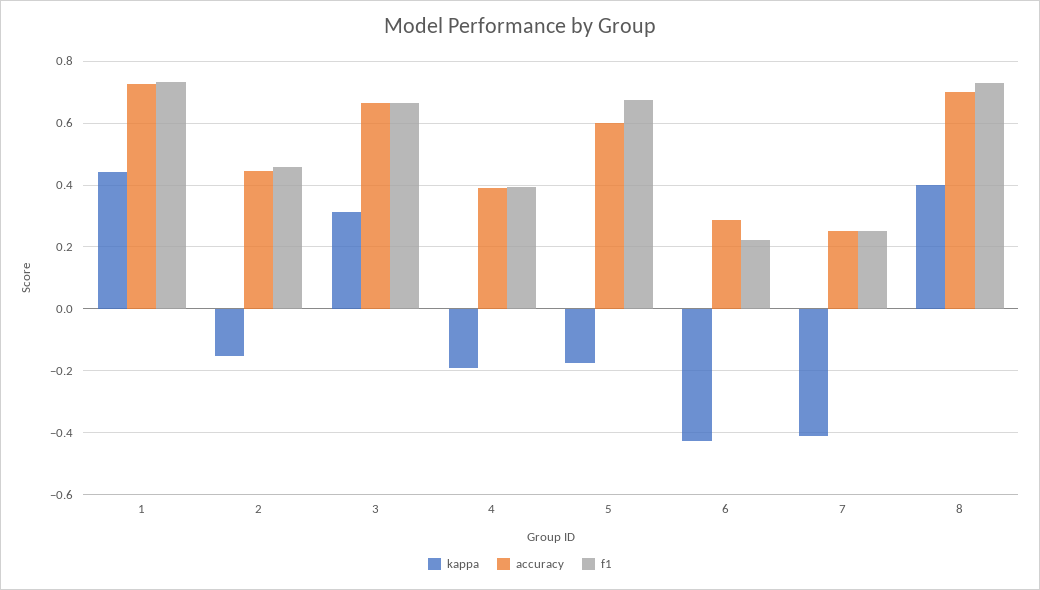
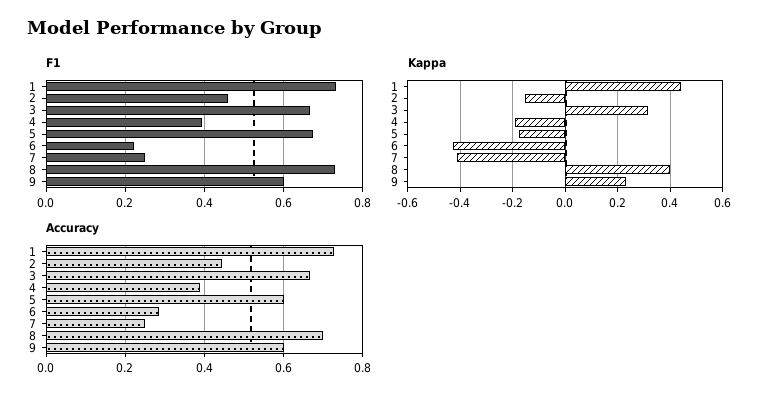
f1, 9: none -> 0.6
kappa, 9: none -> 0.225
accuracy, 9: none -> 0.6

